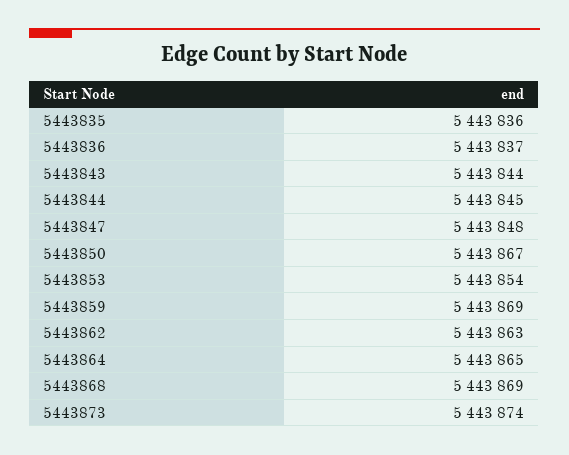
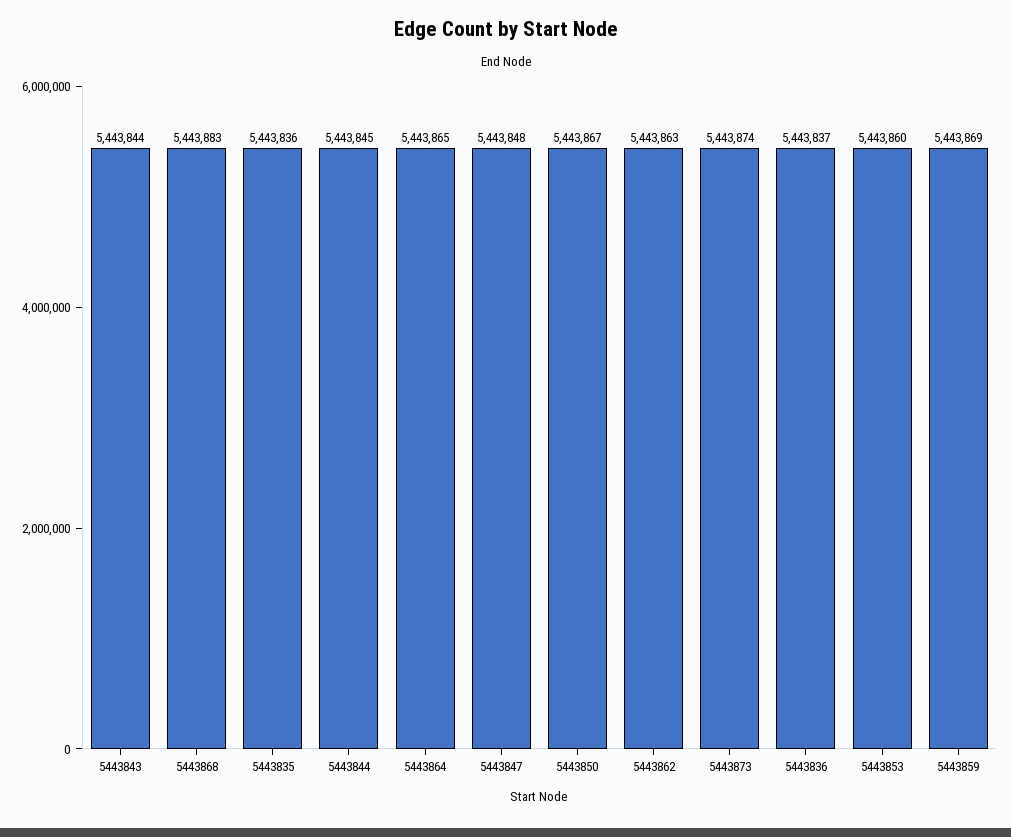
5443853: 5443854 -> 5443860
5443868: 5443869 -> 5443883

